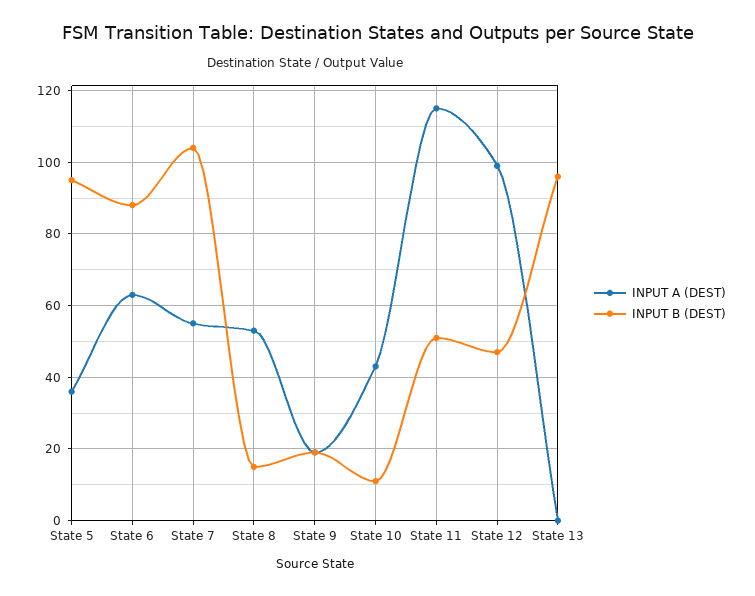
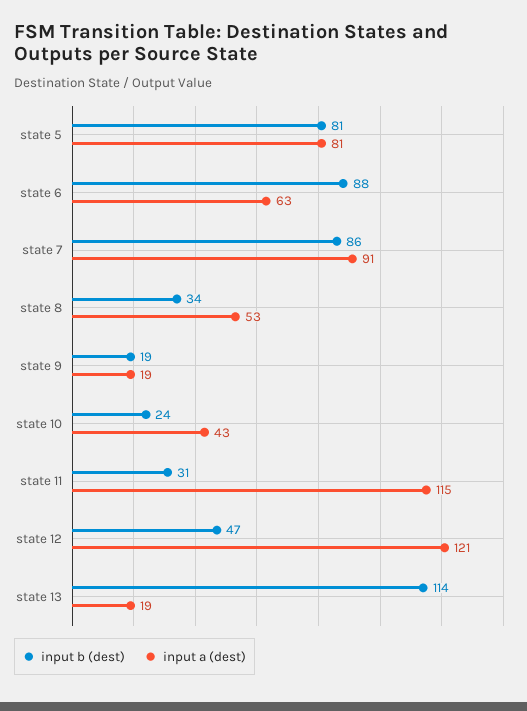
INPUT A (DEST), State 5: 35 -> 81
INPUT B (DEST), State 5: 95 -> 81
INPUT A (DEST), State 7: 55 -> 91
INPUT B (DEST), State 7: 105 -> 86
INPUT B (DEST), State 8: 15 -> 34
INPUT B (DEST), State 10: 10 -> 24
INPUT B (DEST), State 11: 50 -> 31
INPUT A (DEST), State 12: 100 -> 121
INPUT A (DEST), State 13: 0 -> 19
INPUT B (DEST), State 13: 95 -> 114

